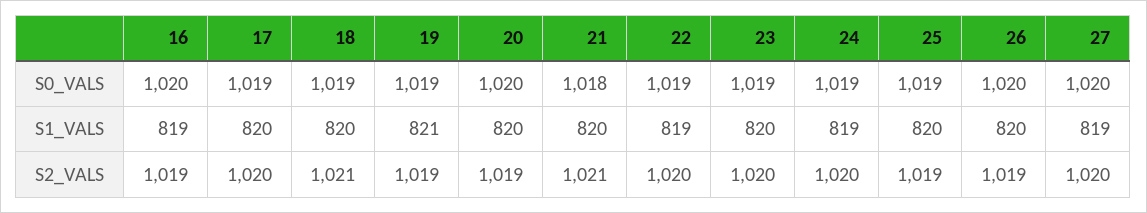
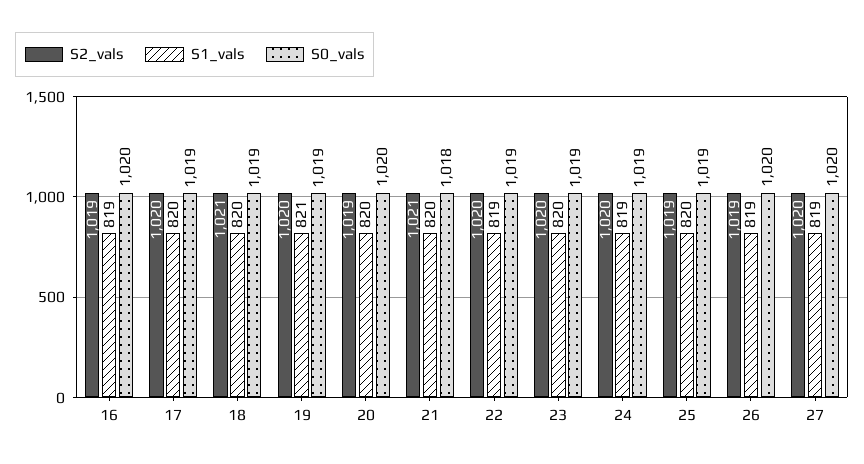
S1_VALS, 26: 820 -> 819
S2_VALS, 19: 1019 -> 1020

